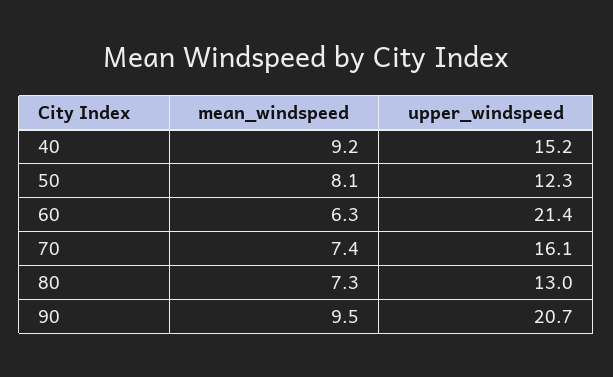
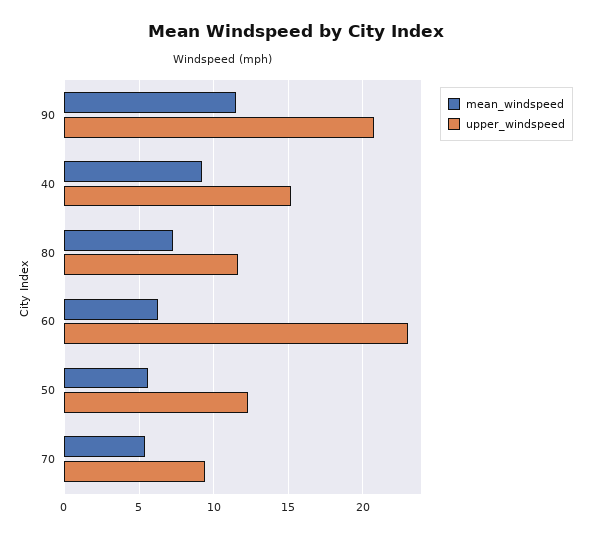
mean_windspeed, 50: 8.1 -> 5.5
upper_windspeed, 60: 21.4 -> 23
mean_windspeed, 70: 7.4 -> 5.5
upper_windspeed, 70: 16.1 -> 9.5
upper_windspeed, 80: 13 -> 11.5
mean_windspeed, 90: 9.5 -> 11.5

